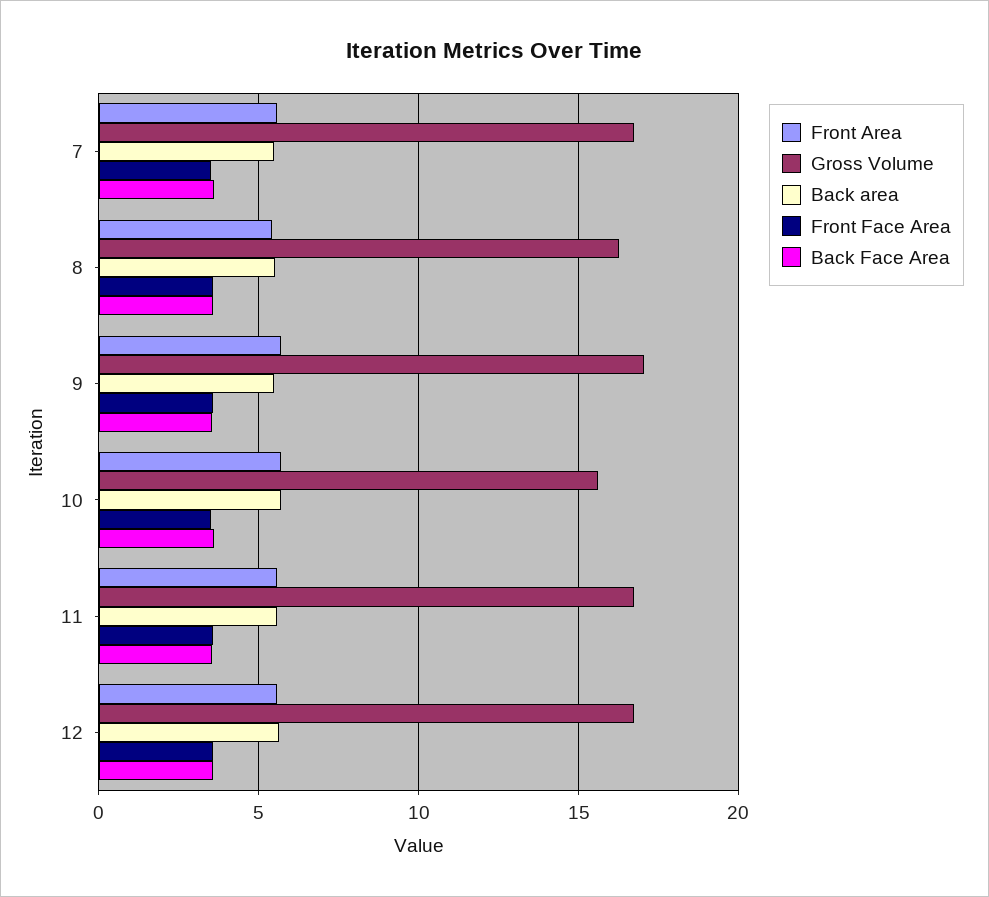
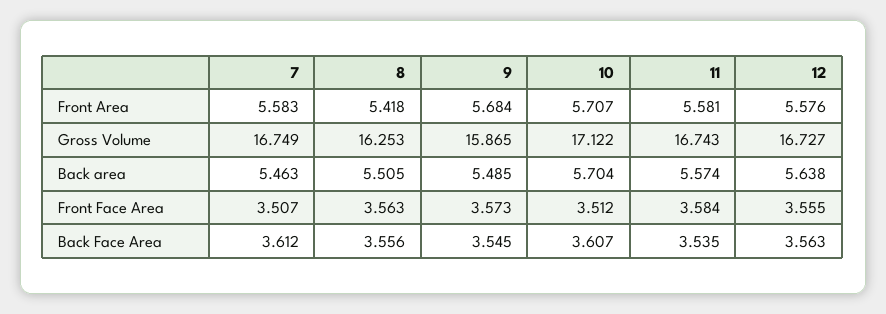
Gross Volume, 9: 17 -> 15.865
Gross Volume, 10: 15.5 -> 17.122

